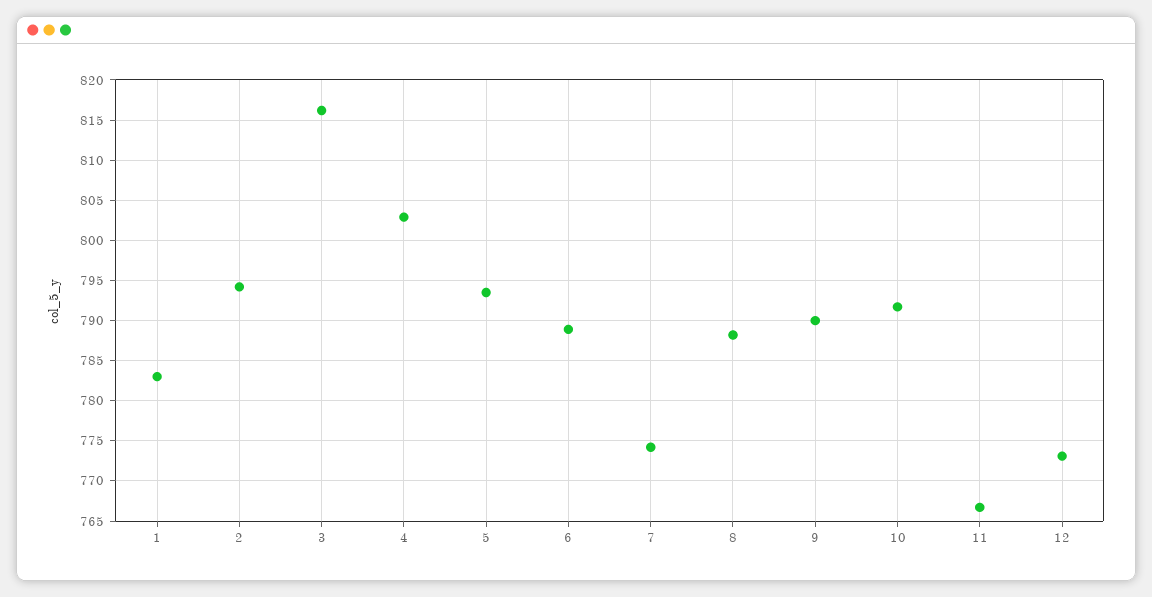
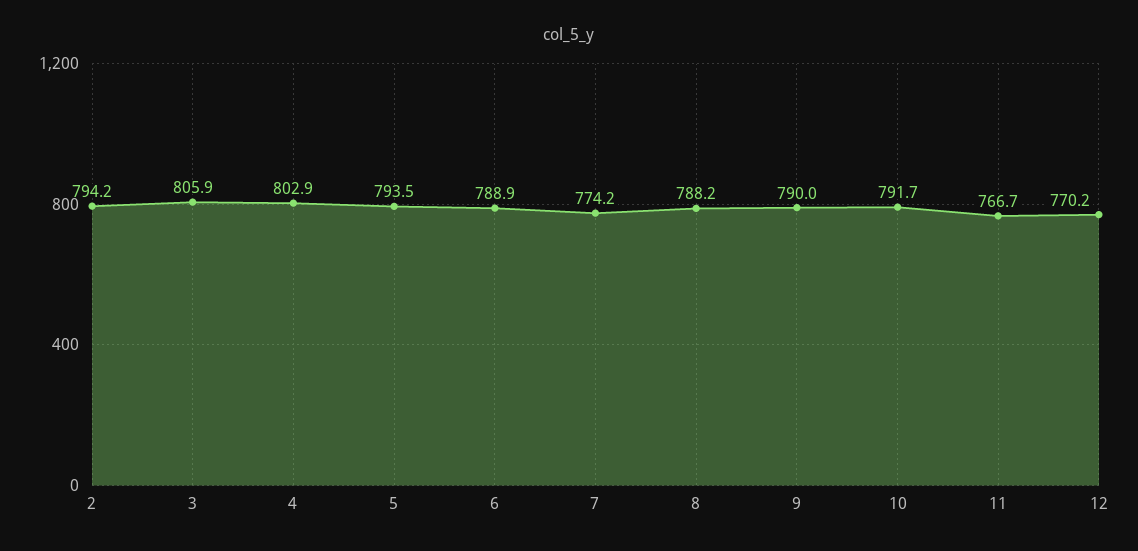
1: 783 -> none
3: 816 -> 805.9
12: 773 -> 770.2

